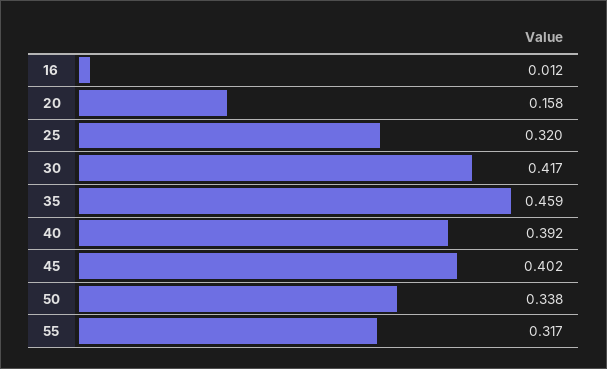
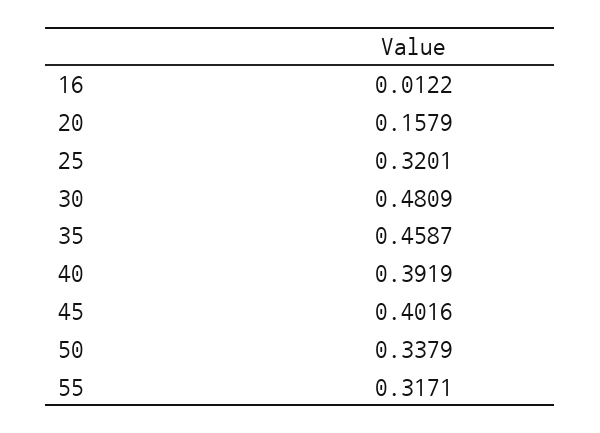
30: 0.417 -> 0.4809

